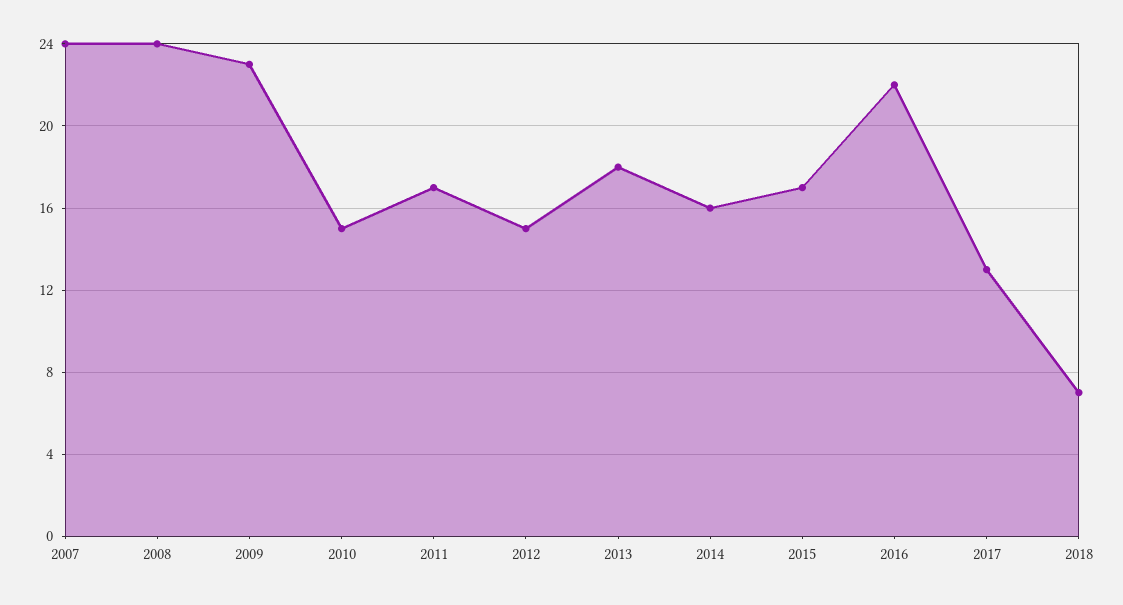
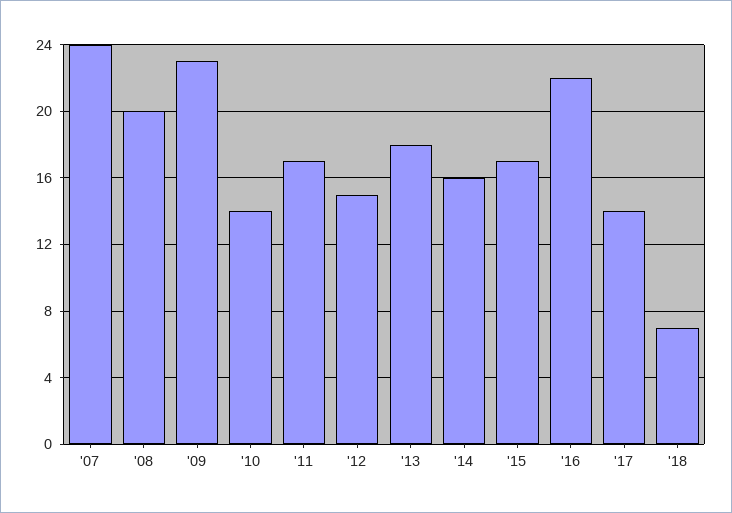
2008: 24 -> 20
2010: 15 -> 14
2017: 13 -> 14

